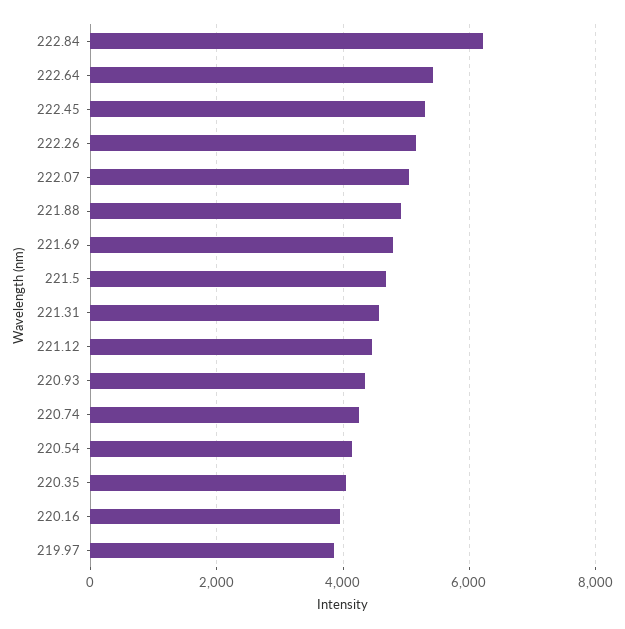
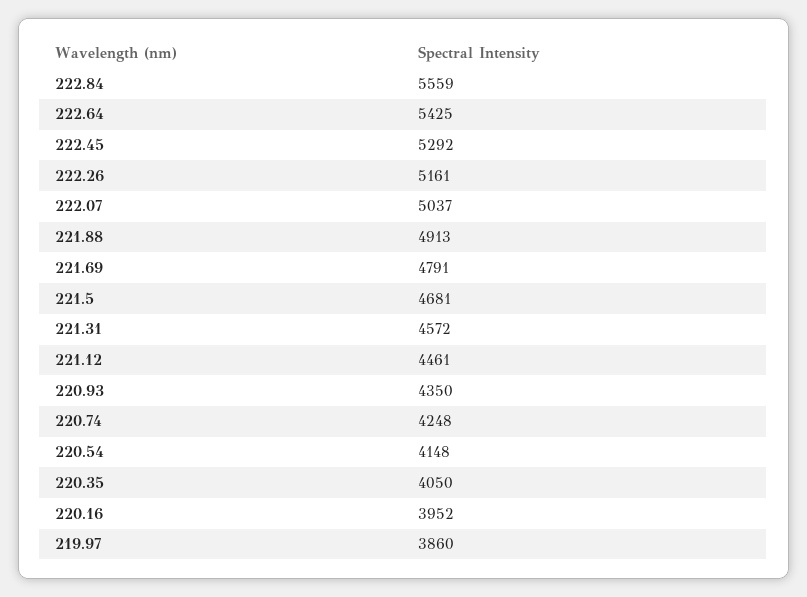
222.84: 6200 -> 5559

